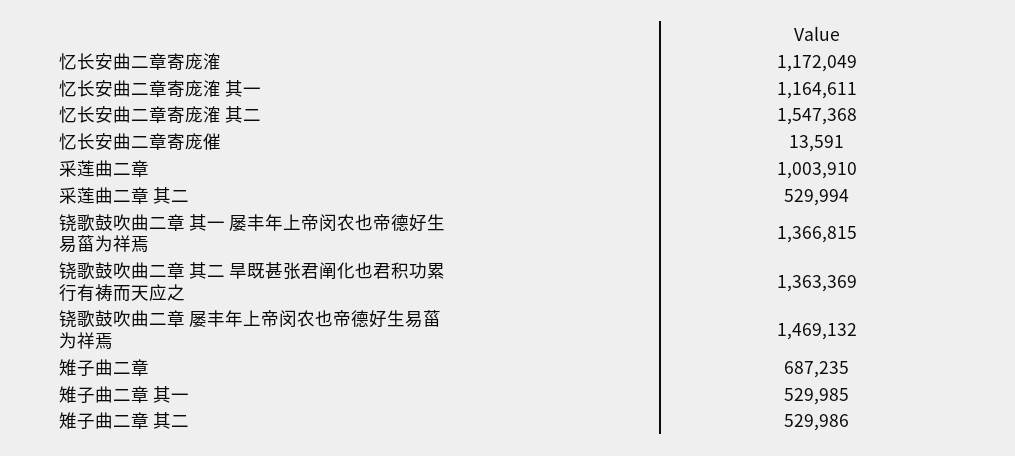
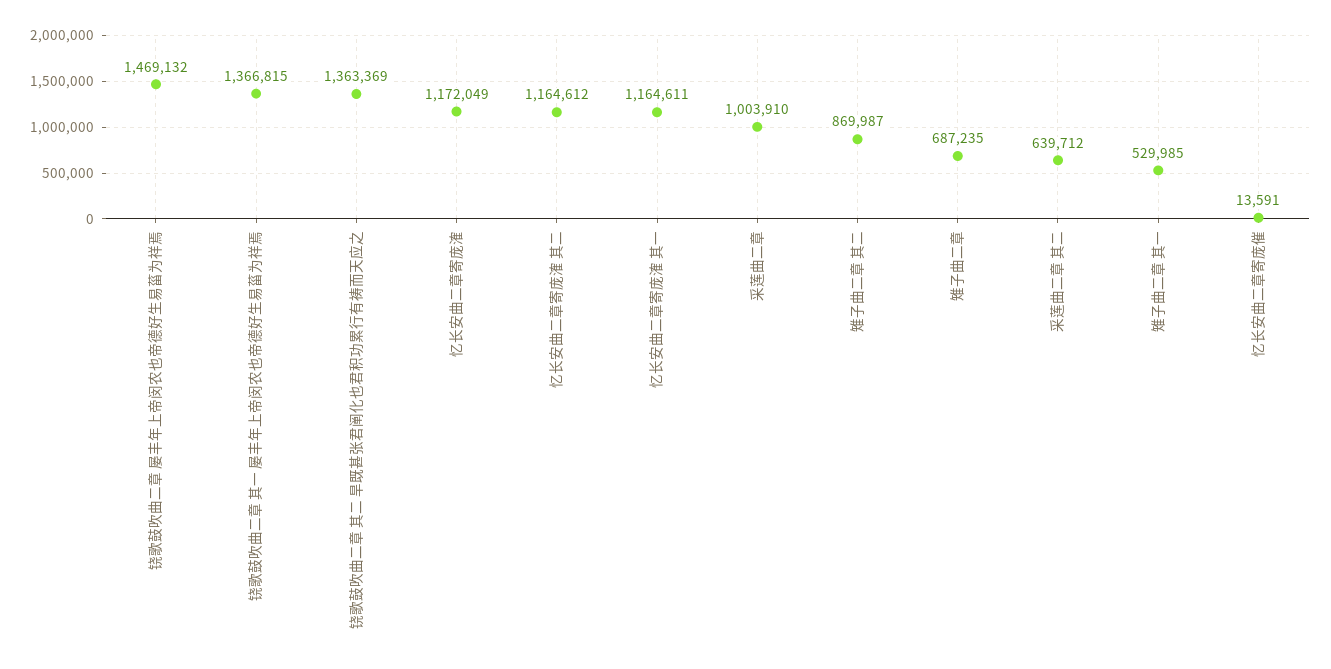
忆长安曲二章寄庞㴶 其二: 1547368 -> 1164612
采莲曲二章 其二: 529994 -> 639712
雉子曲二章 其二: 529986 -> 869987

